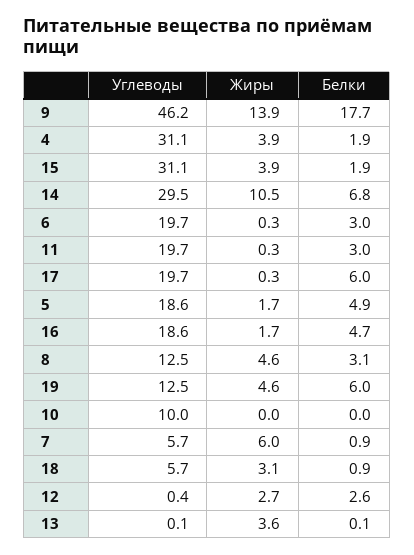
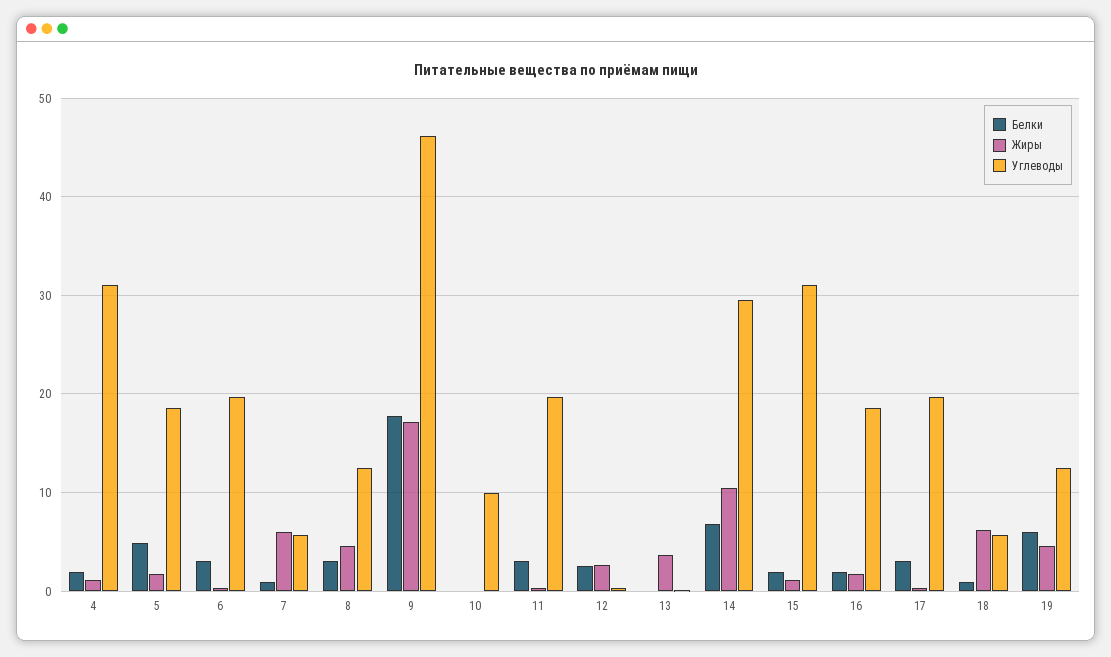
Жиры, 9: 13.9 -> 17
Жиры, 4: 3.9 -> 1
Жиры, 15: 3.9 -> 1
Белки, 17: 6 -> 3
Белки, 16: 4.7 -> 2
Жиры, 18: 3.1 -> 6

